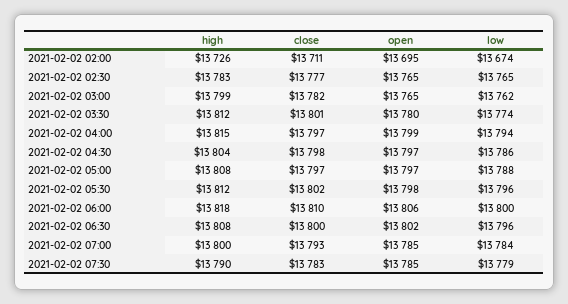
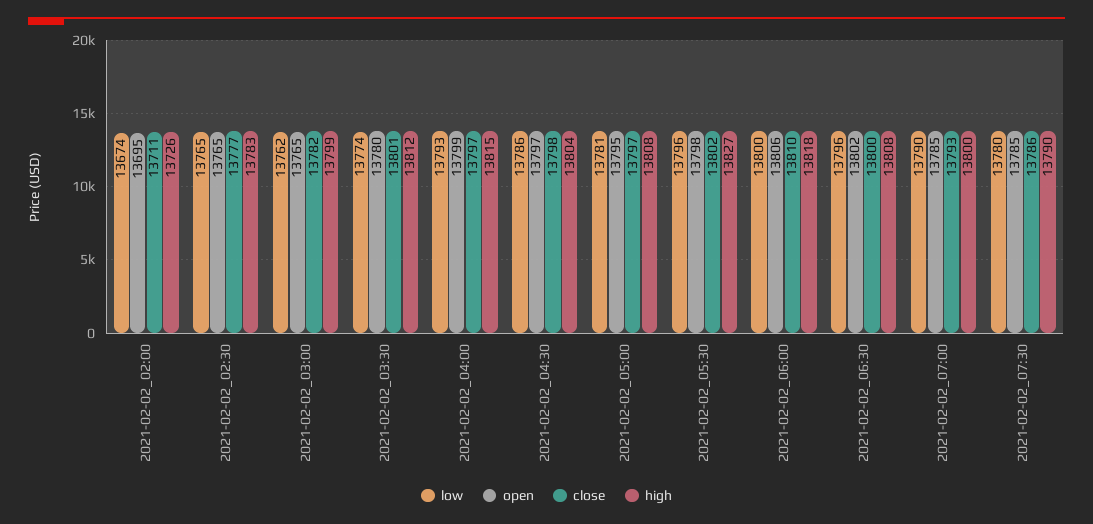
low, 2021-02-02 04:00: 13794 -> 13793
open, 2021-02-02 05:00: 13797 -> 13795
low, 2021-02-02 05:00: 13788 -> 13781
high, 2021-02-02 05:30: 13812 -> 13827
low, 2021-02-02 07:00: 13784 -> 13790
close, 2021-02-02 07:30: 13783 -> 13786
low, 2021-02-02 07:30: 13779 -> 13780

